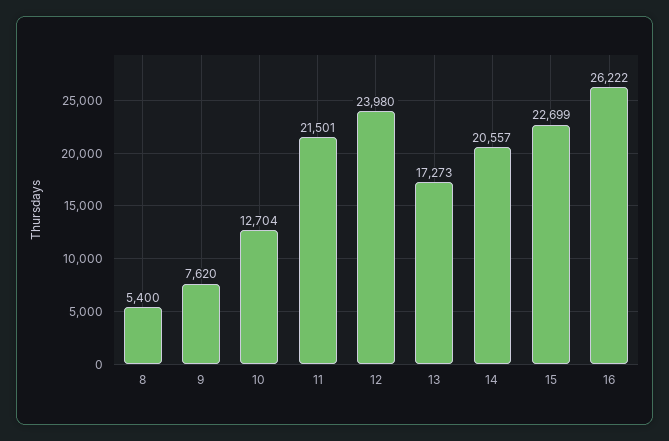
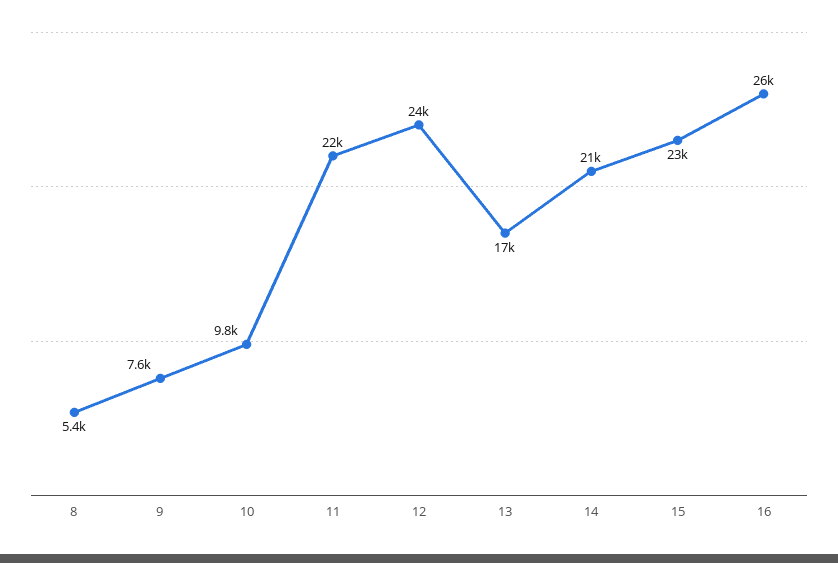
10: 12704 -> 9800

